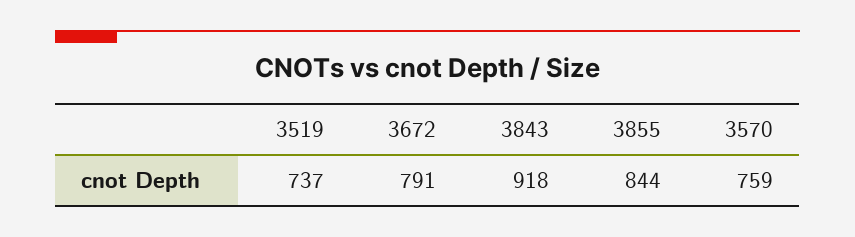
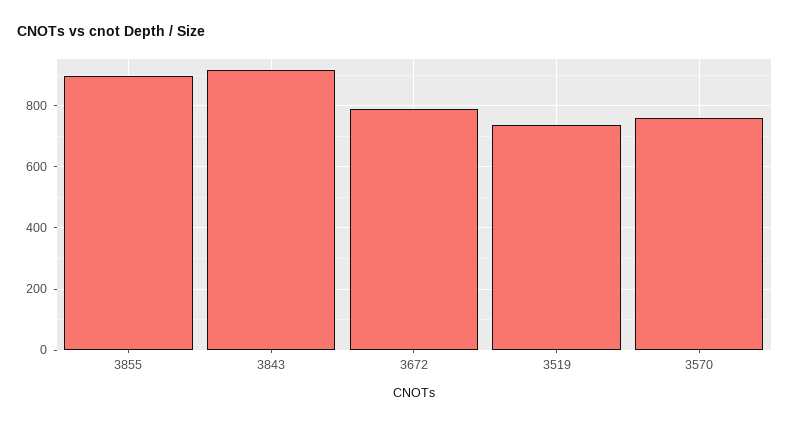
3855: 844 -> 900

